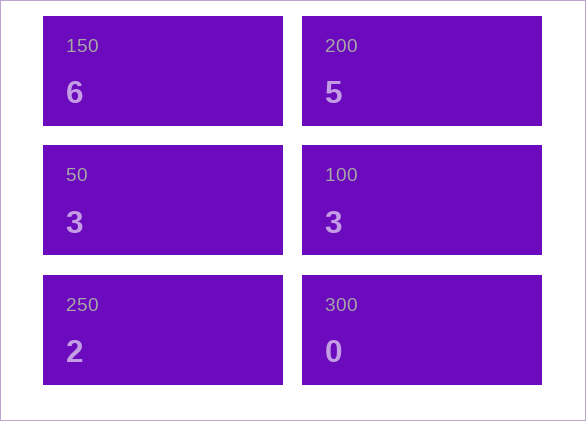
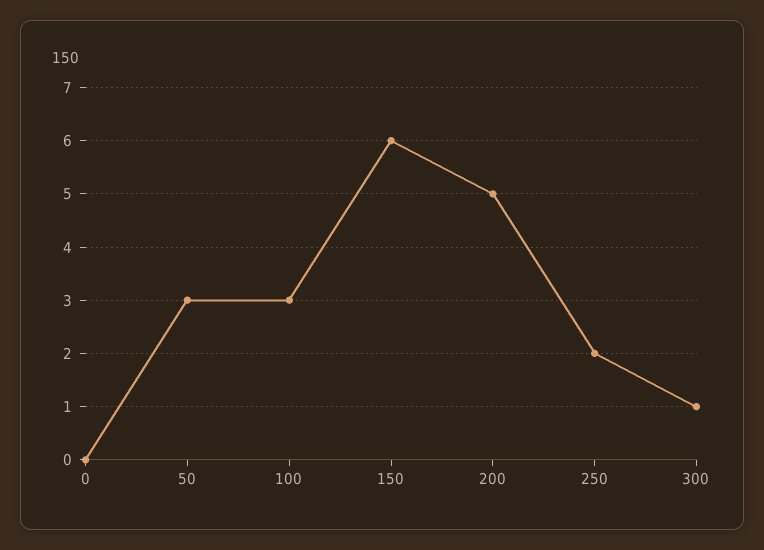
300: 0 -> 1
0: none -> 0

